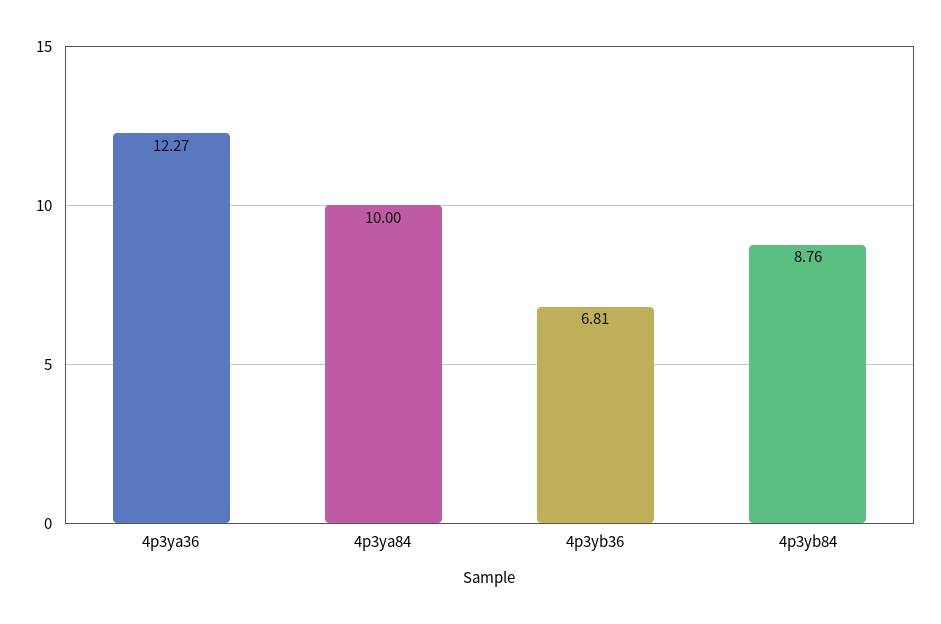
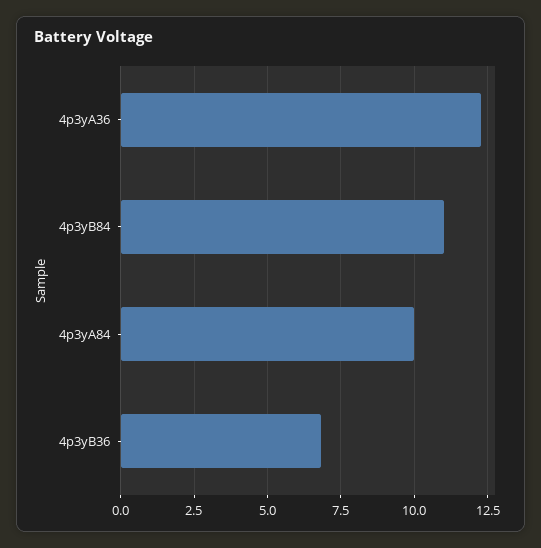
4p3yb84: 8.76 -> 11

